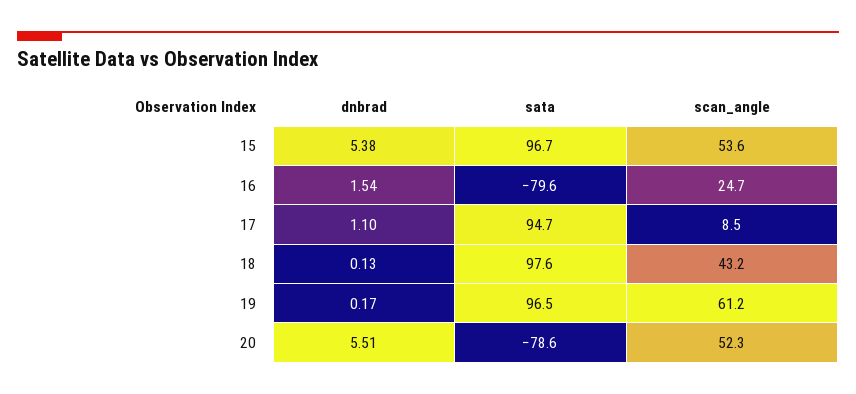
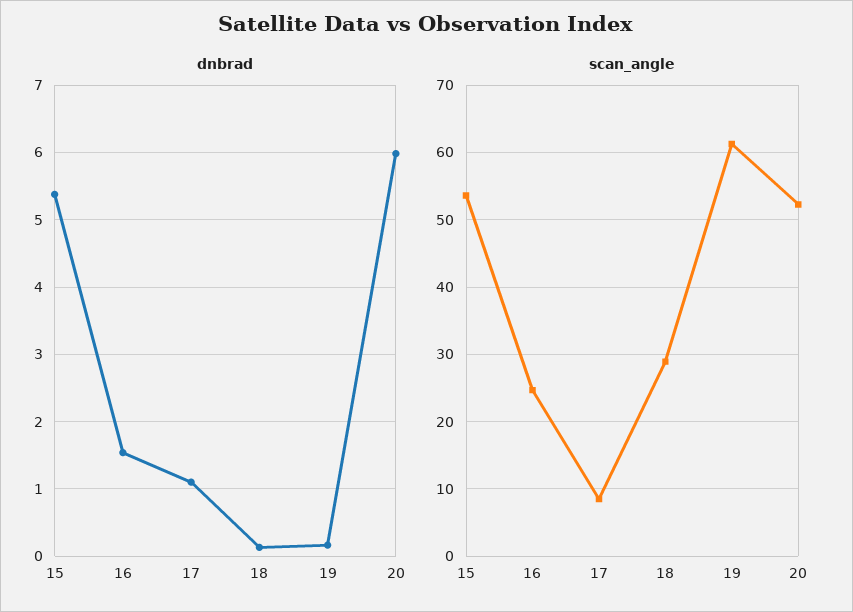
sata, 15: 96.7 -> none
sata, 16: -79.6 -> none
sata, 17: 94.7 -> none
sata, 18: 97.6 -> none
scan_angle, 18: 43.2 -> 29
sata, 19: 96.5 -> none
dnbrad, 20: 5.51 -> 6
sata, 20: -78.6 -> none

